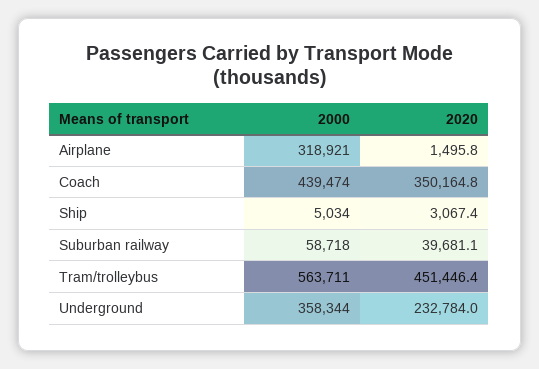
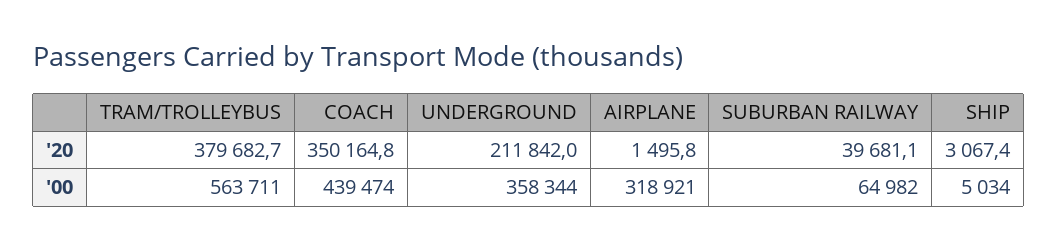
2000, Suburban railway: 58718 -> 64982
2020, Tram/trolleybus: 451446.4 -> 379682.7
2020, Underground: 232784 -> 211842

